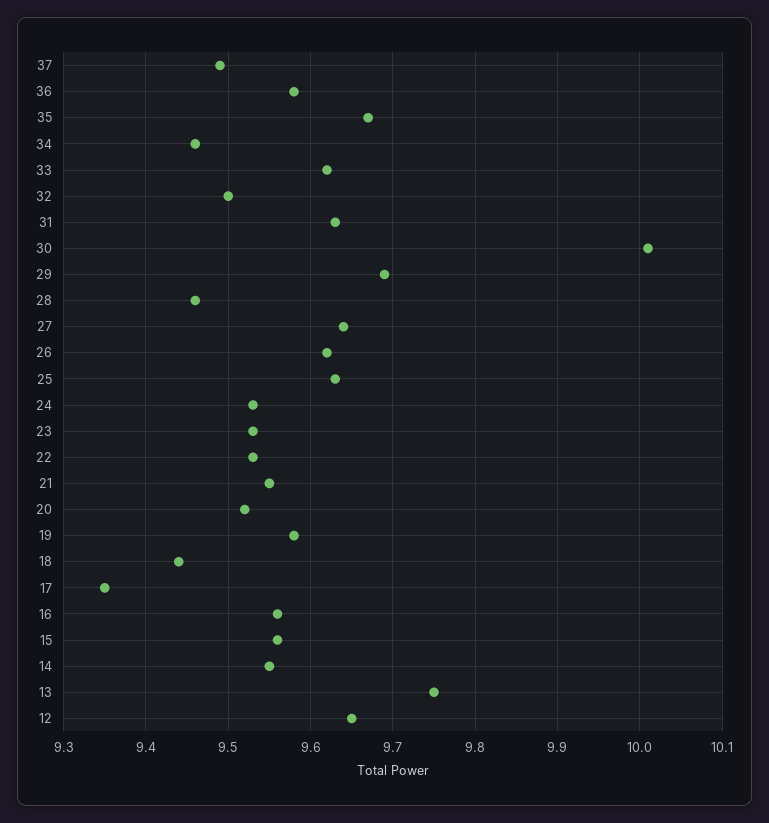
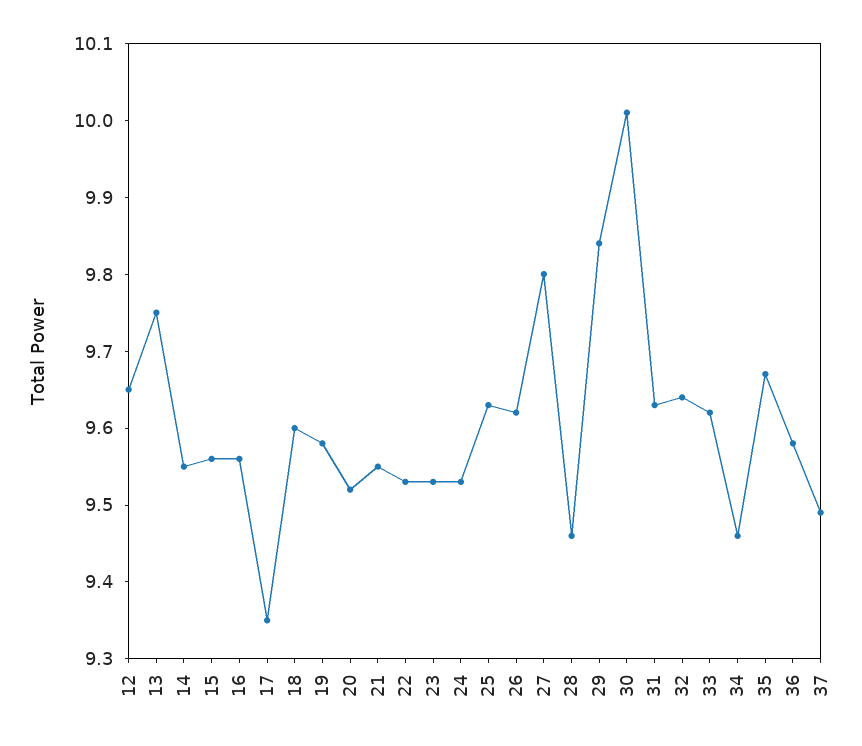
32: 9.5 -> 9.65
29: 9.69 -> 9.85
27: 9.64 -> 9.8
18: 9.44 -> 9.6

